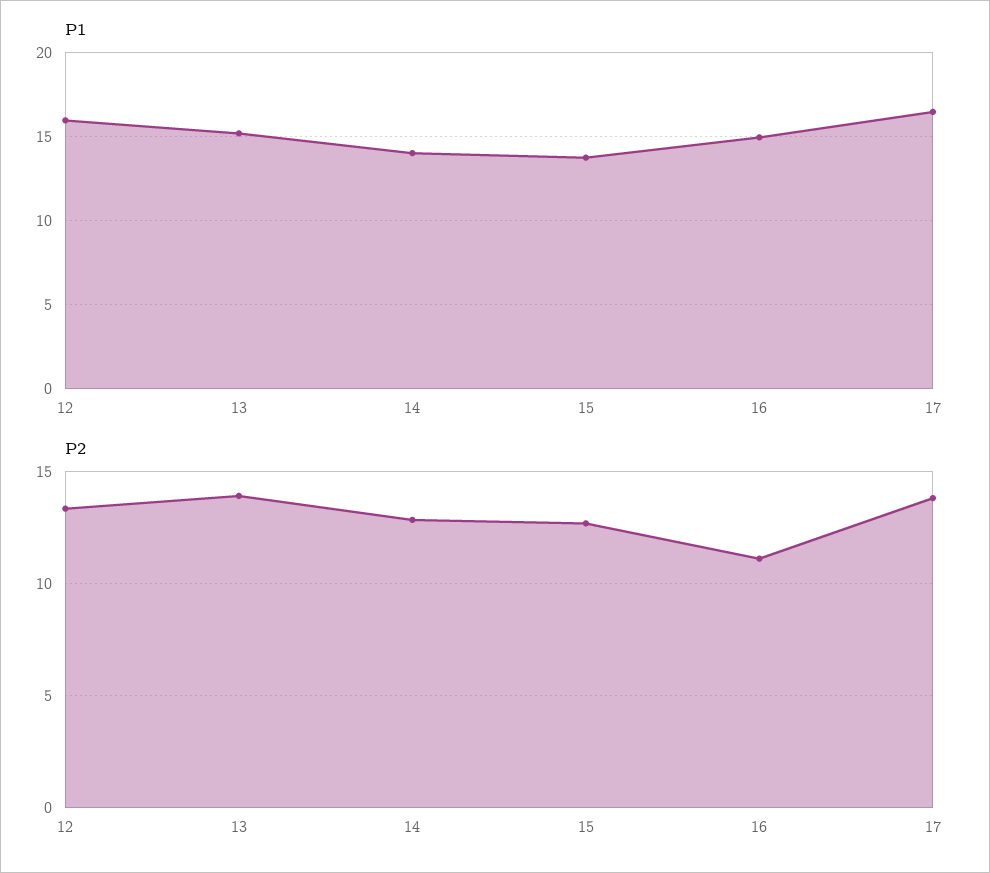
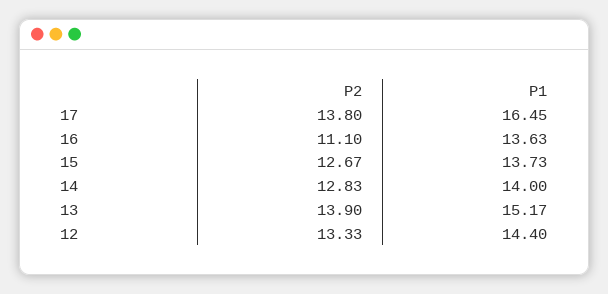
P1, 12: 16 -> 14.4
P1, 16: 15 -> 13.63

